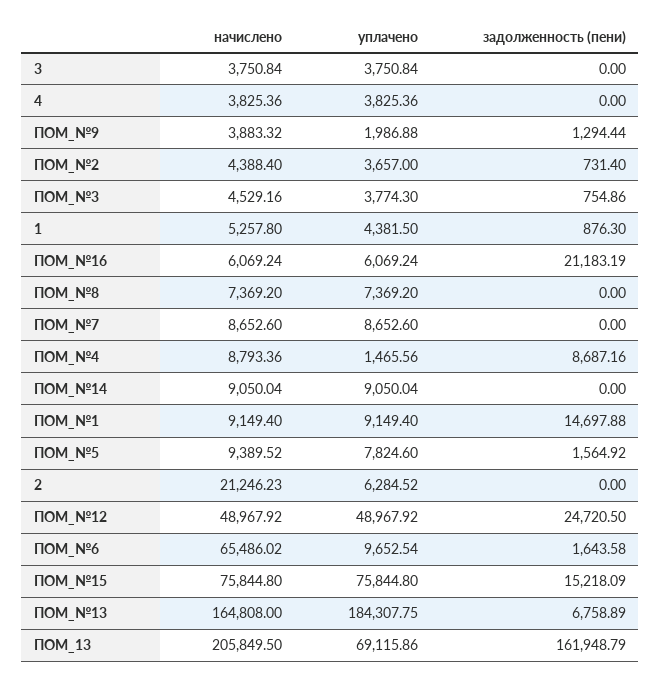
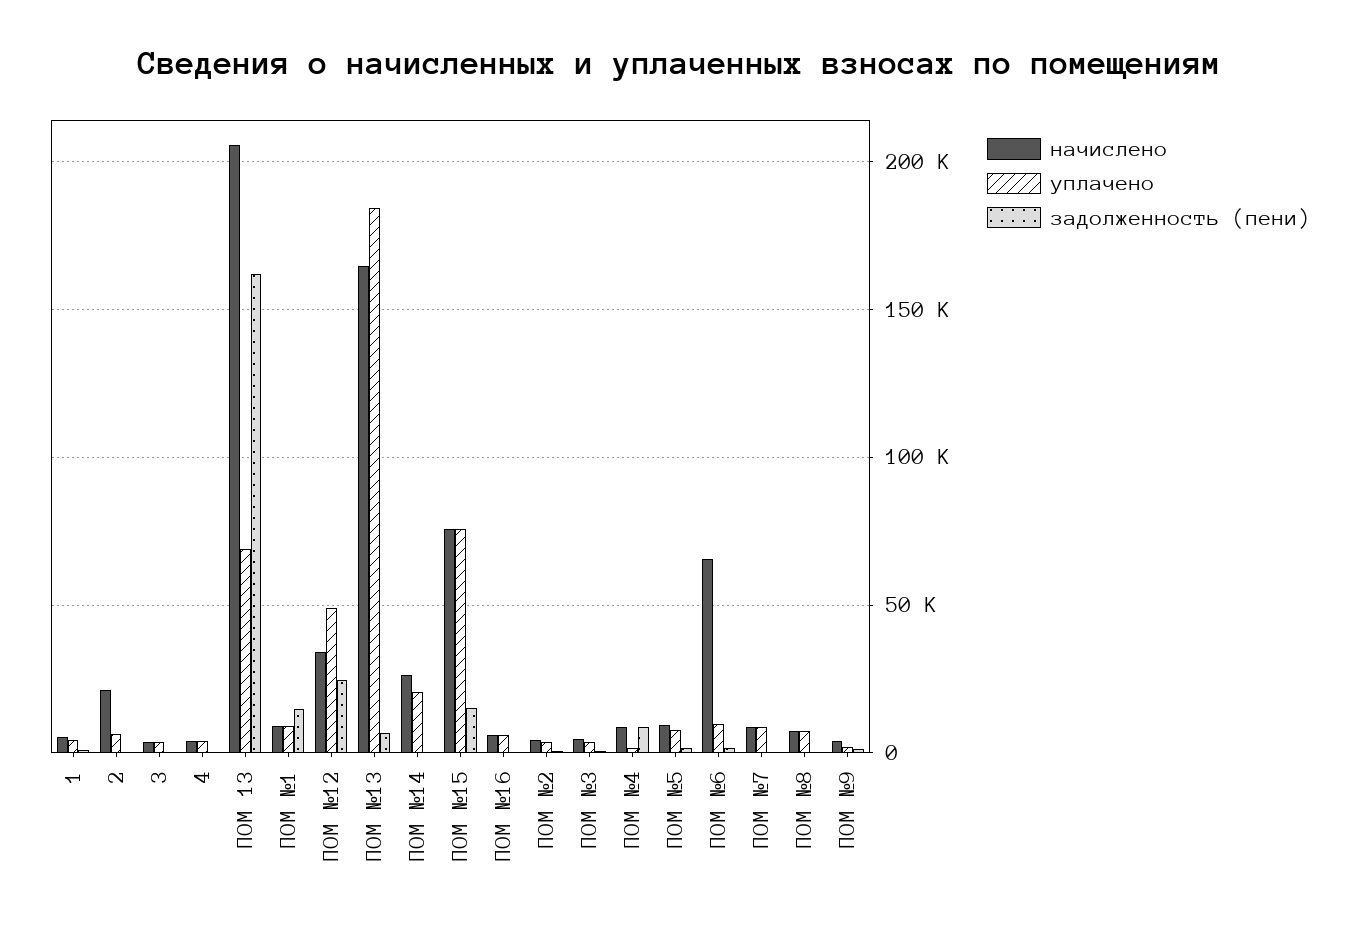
задолженность (пени), ПОМ_№16: 21183.19 -> 0
начислено, ПОМ_№14: 9050.04 -> 25000
уплачено, ПОМ_№14: 9050.04 -> 20000
начислено, ПОМ_№12: 48967.92 -> 35000

